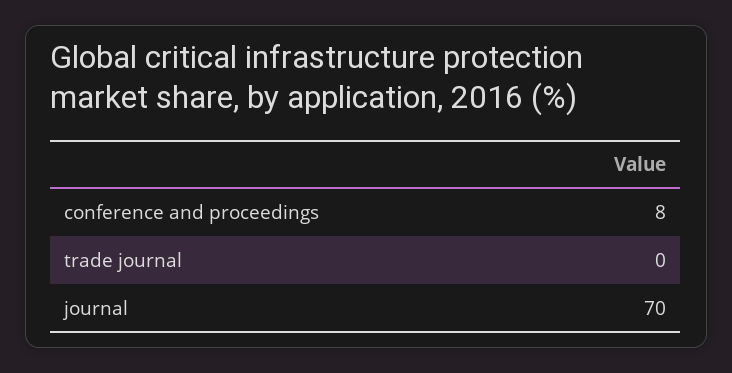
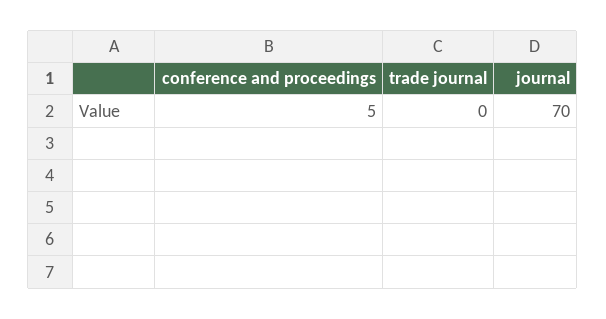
conference and proceedings: 8 -> 5

